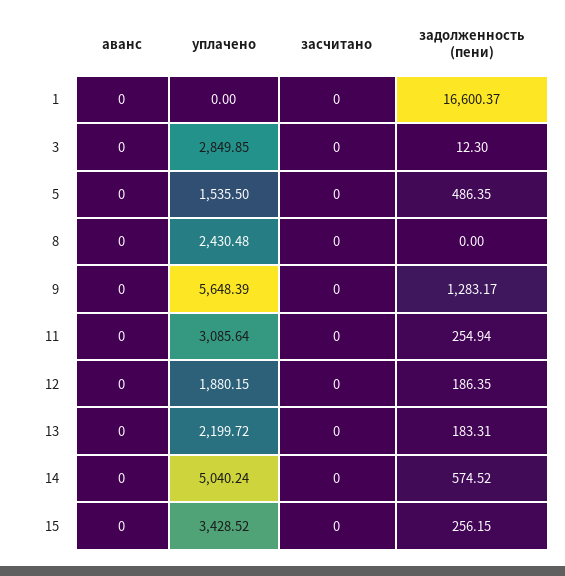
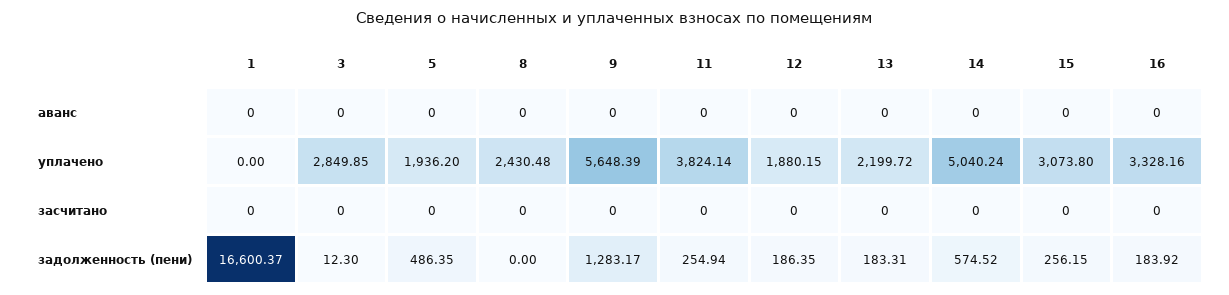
уплачено, 5: 1535.5 -> 1936.2
уплачено, 11: 3085.64 -> 3824.14
уплачено, 15: 3428.52 -> 3073.8
аванс, 16: none -> 0
уплачено, 16: none -> 3328.16
засчитано, 16: none -> 0
задолженность (пени), 16: none -> 183.92

